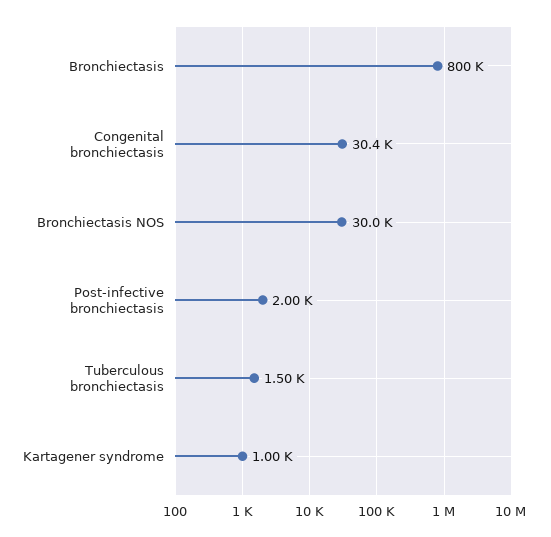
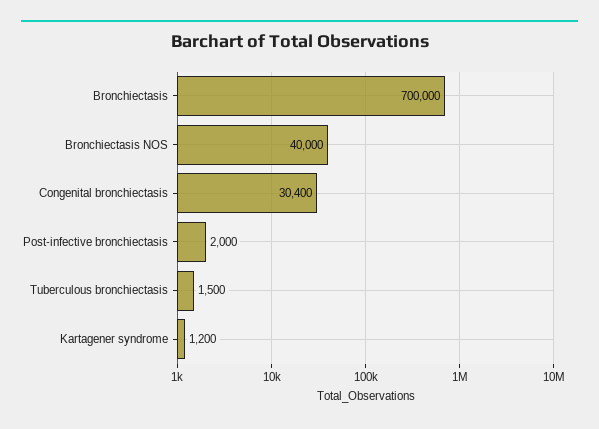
Bronchiectasis: 800000 -> 700000
Bronchiectasis NOS: 30000 -> 40000
Kartagener syndrome: 1000 -> 1200

